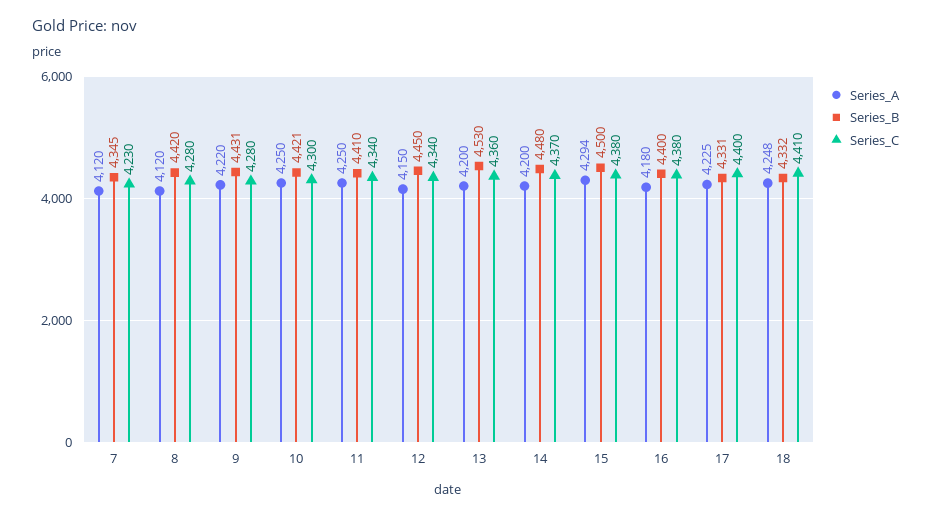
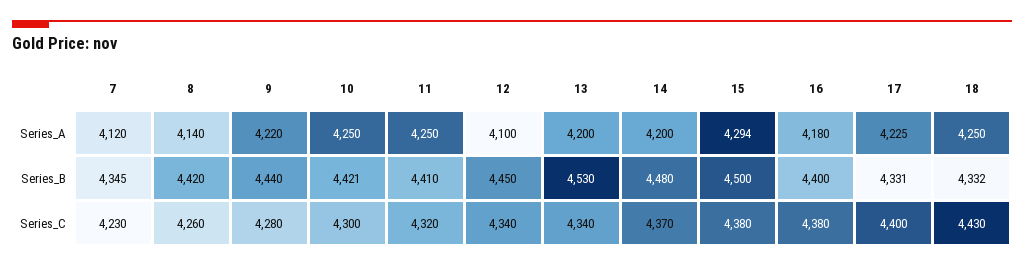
Series_A, 8: 4120 -> 4140
Series_C, 8: 4280 -> 4260
Series_B, 9: 4431 -> 4440
Series_C, 11: 4340 -> 4320
Series_A, 12: 4150 -> 4100
Series_C, 13: 4360 -> 4340
Series_A, 18: 4248 -> 4250
Series_C, 18: 4410 -> 4430

